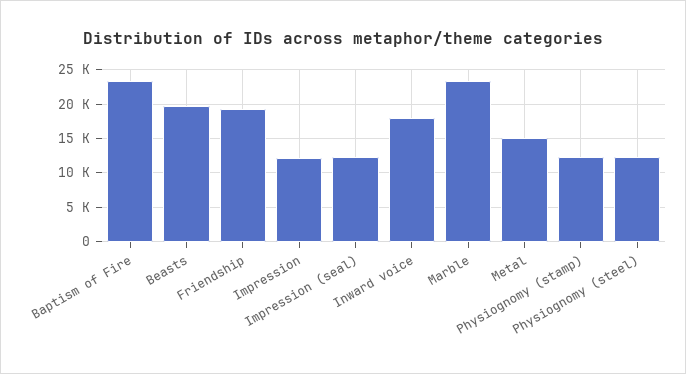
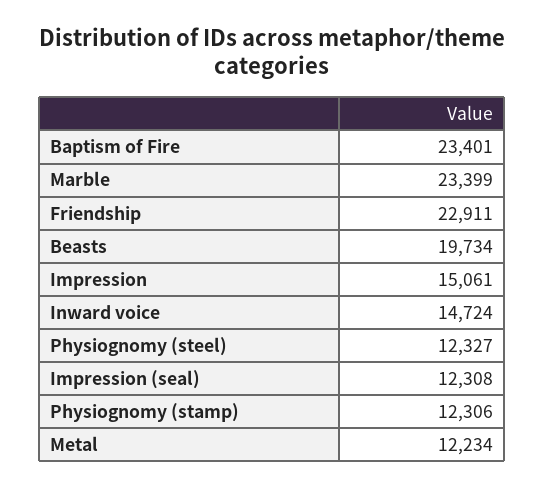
Friendship: 19000 -> 22911
Impression: 12000 -> 15061
Inward voice: 18000 -> 14724
Metal: 15000 -> 12234

